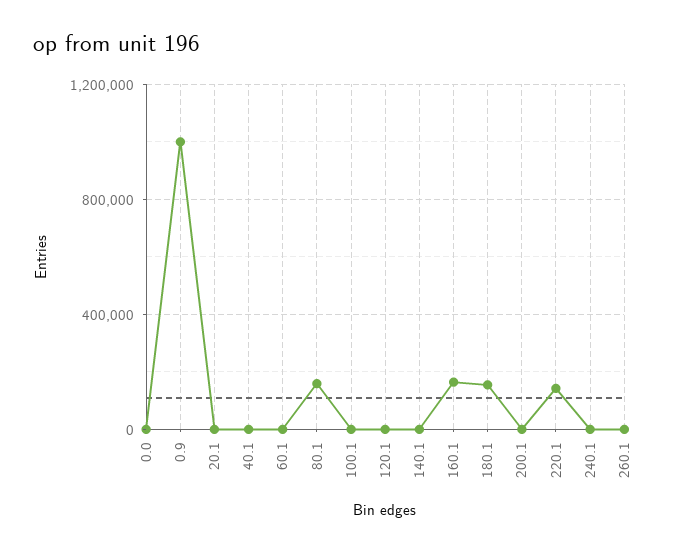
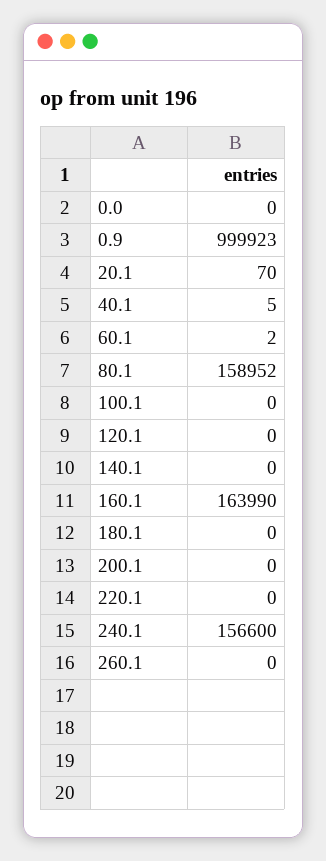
180.1: 150000 -> 0
220.1: 150000 -> 0
240.1: 0 -> 156600

